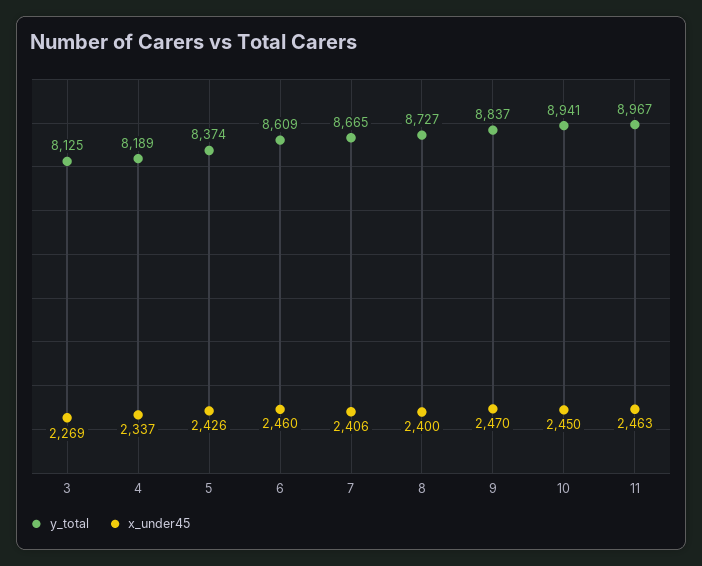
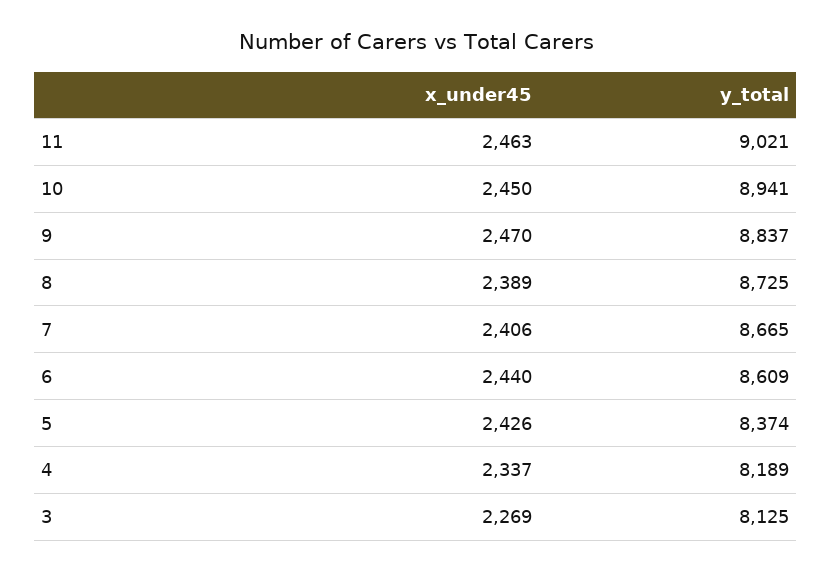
x_under45, 6: 2460 -> 2440
y_total, 8: 8727 -> 8725
x_under45, 8: 2400 -> 2389
y_total, 11: 8967 -> 9021

